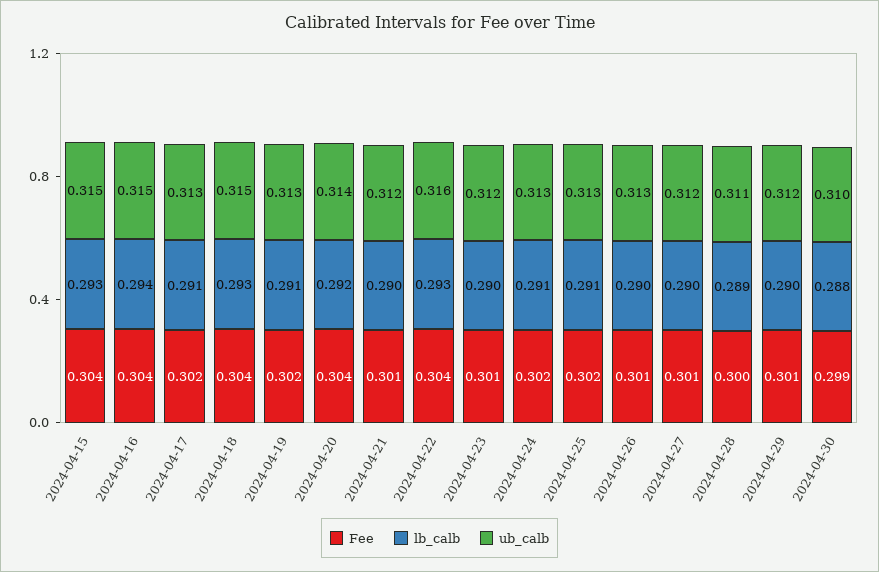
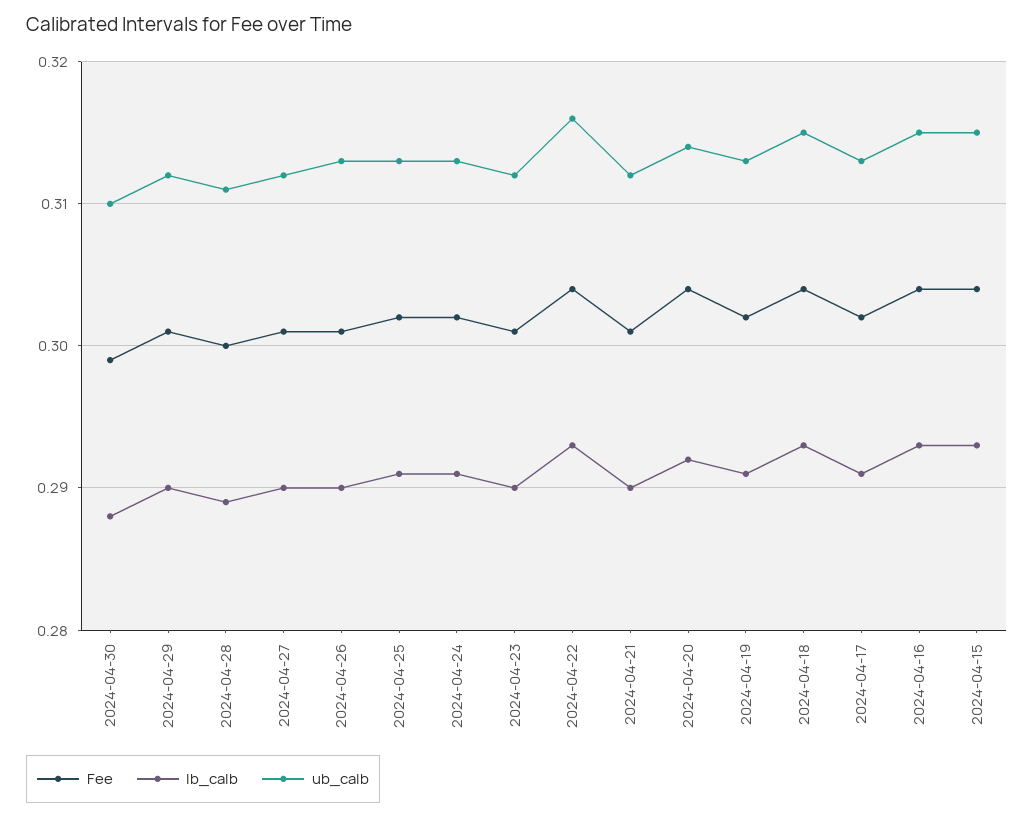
lb_calb, 2024-04-16: 0.294 -> 0.293

